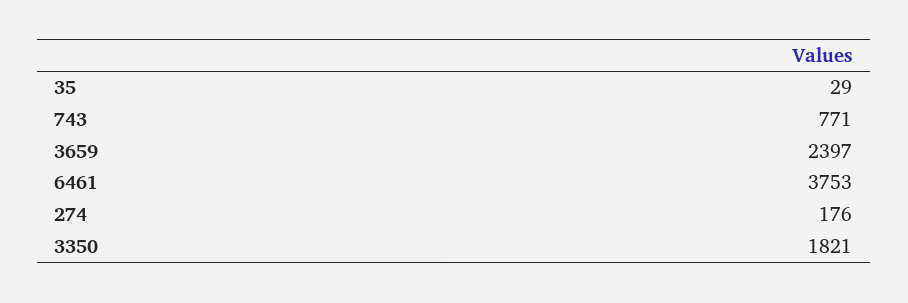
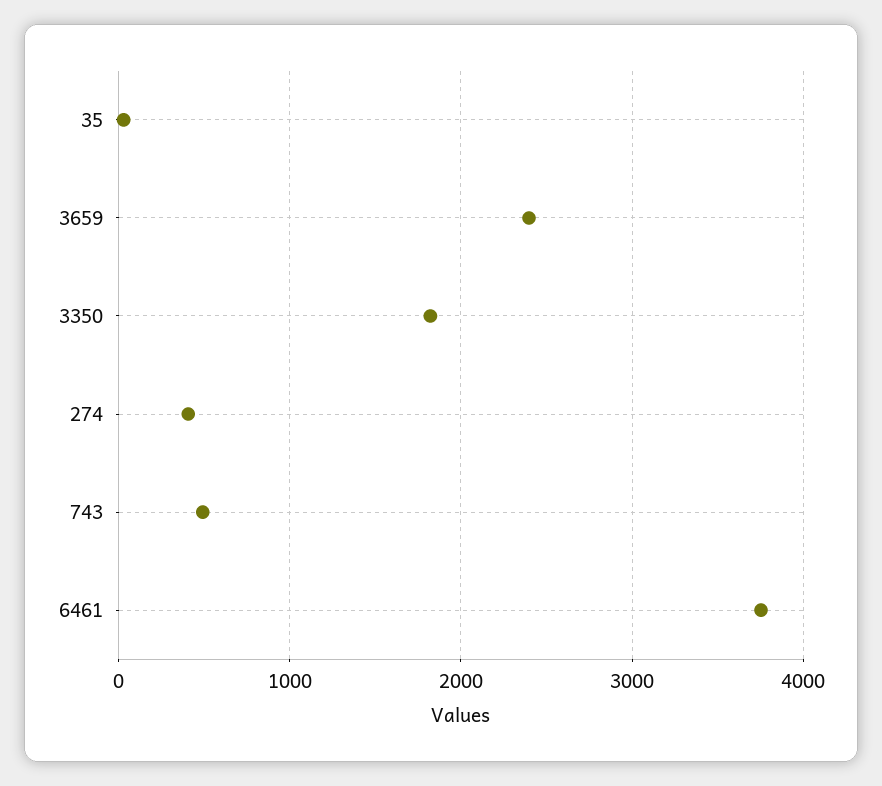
743: 771 -> 500
274: 176 -> 400

